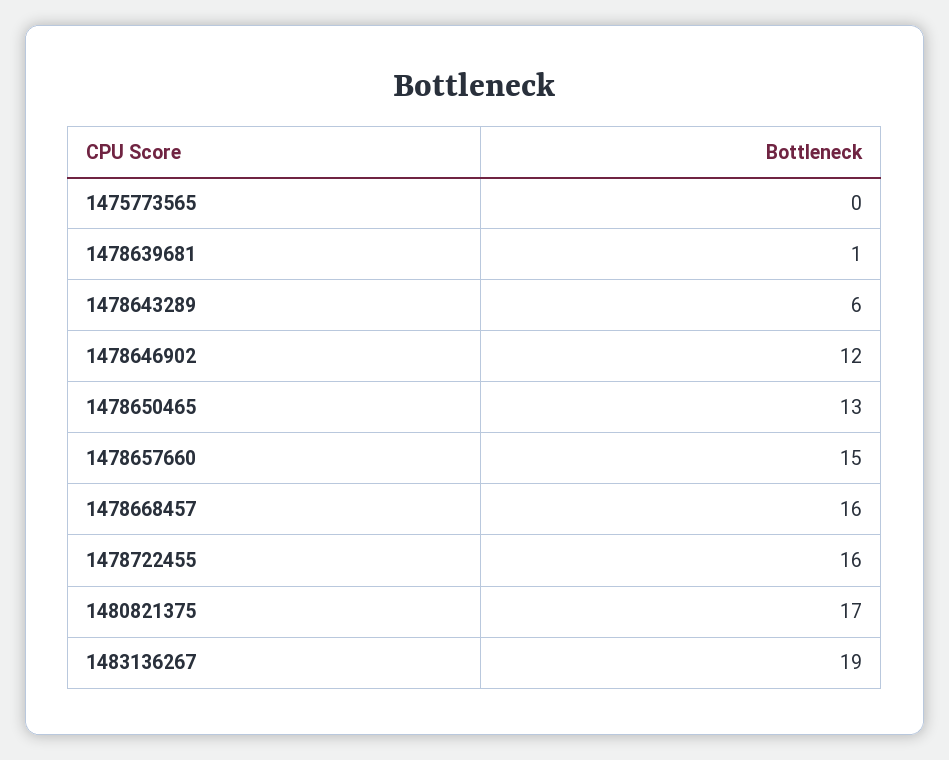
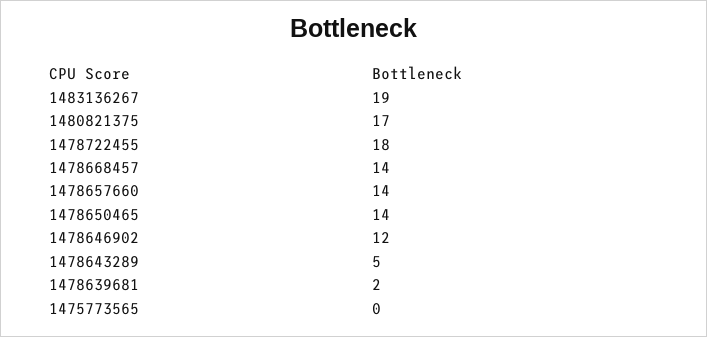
1478639681: 1 -> 2
1478643289: 6 -> 5
1478650465: 13 -> 14
1478657660: 15 -> 14
1478668457: 16 -> 14
1478722455: 16 -> 18

